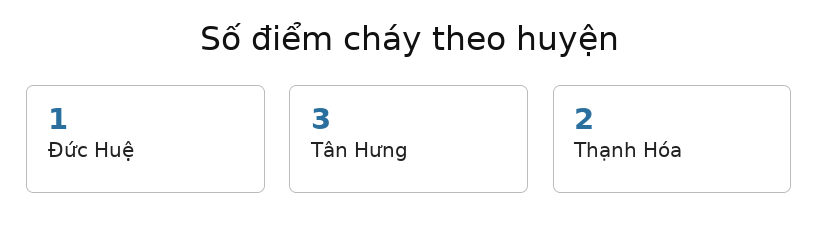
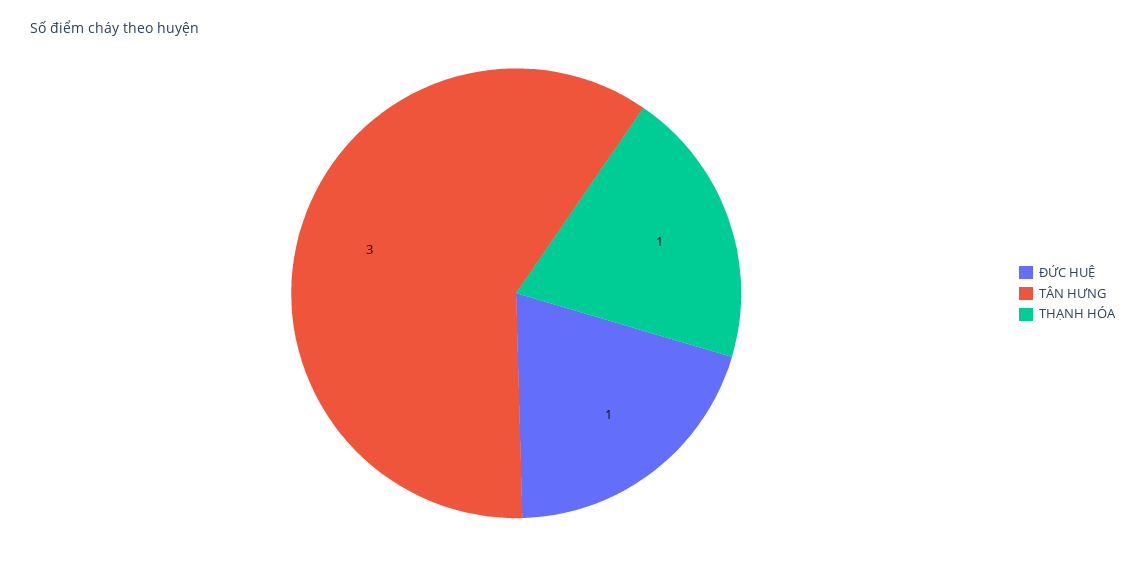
Thạnh Hóa: 2 -> 1

